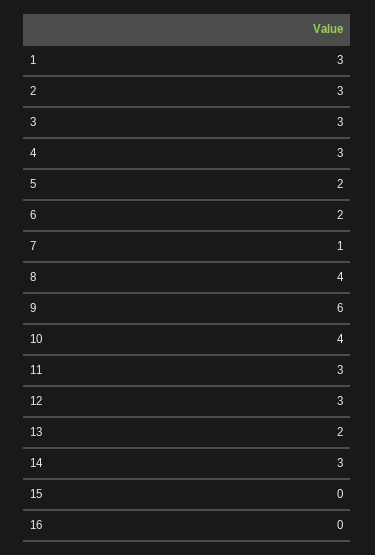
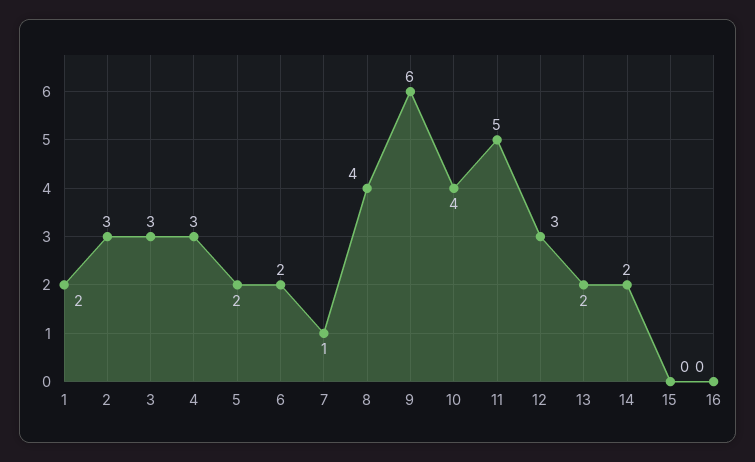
1: 3 -> 2
11: 3 -> 5
14: 3 -> 2

